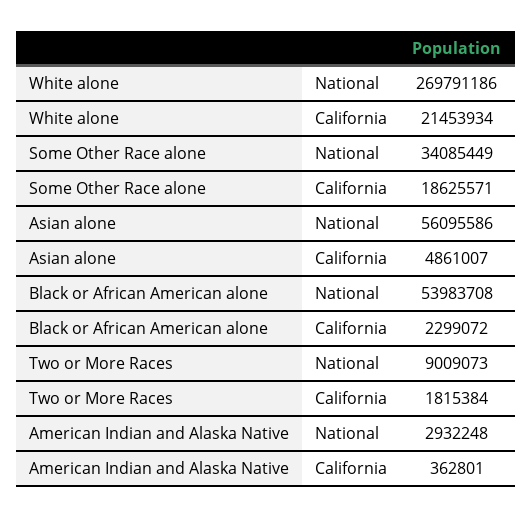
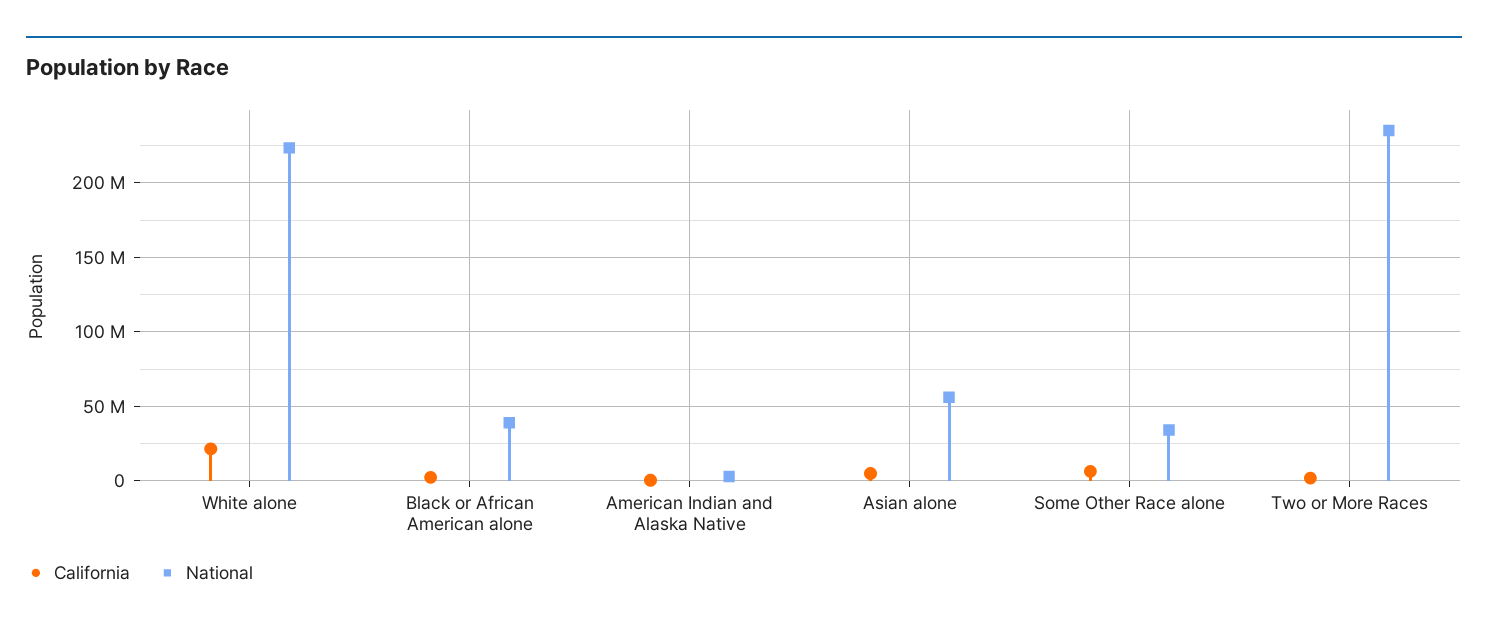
National, White alone: 269791186 -> 225000000
California, Some Other Race alone: 18625571 -> 5000000
National, Black or African American alone: 53983708 -> 40000000
National, Two or More Races: 9009073 -> 235000000

